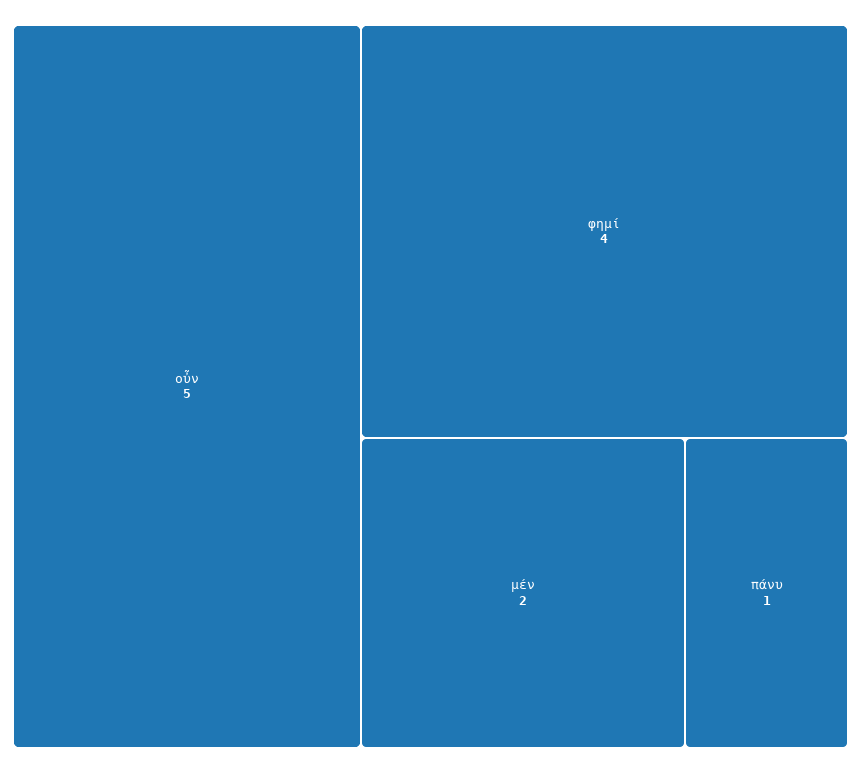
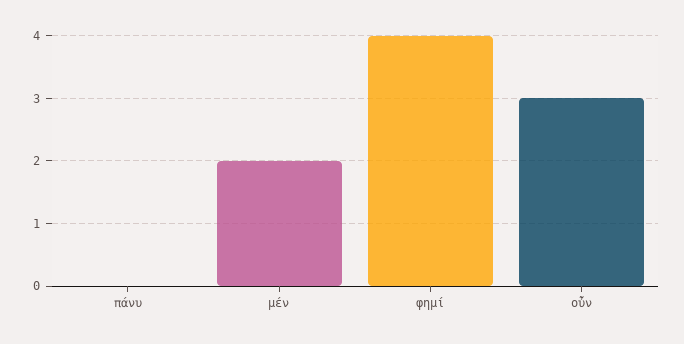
οὖν: 5 -> 3
πάνυ: 1 -> 0

